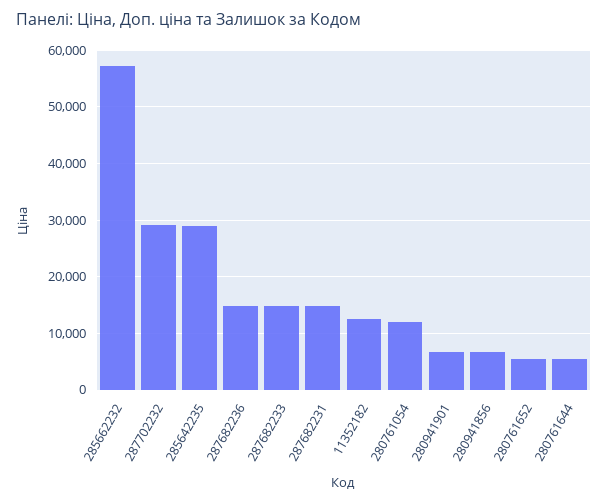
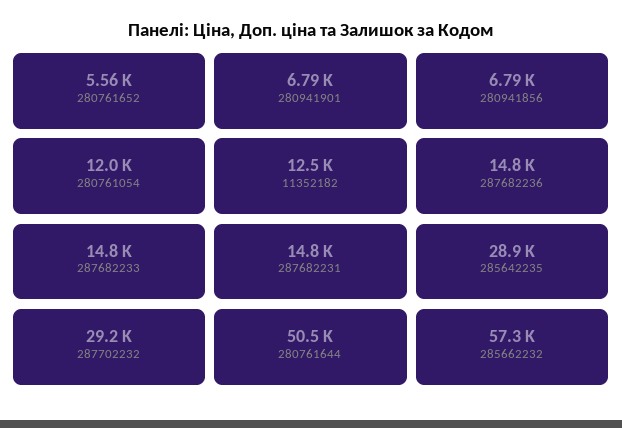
280761644: 6000 -> 50500

